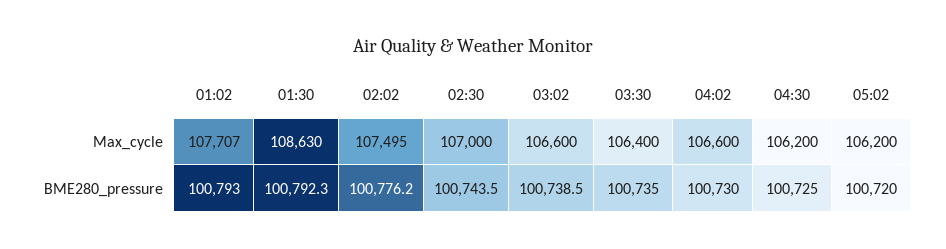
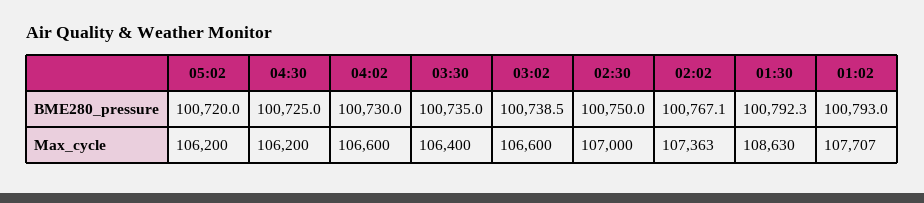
02:02, Max_cycle: 107495 -> 107363
02:02, BME280_pressure: 100776.2 -> 100767.1
02:30, BME280_pressure: 100743.5 -> 100750

